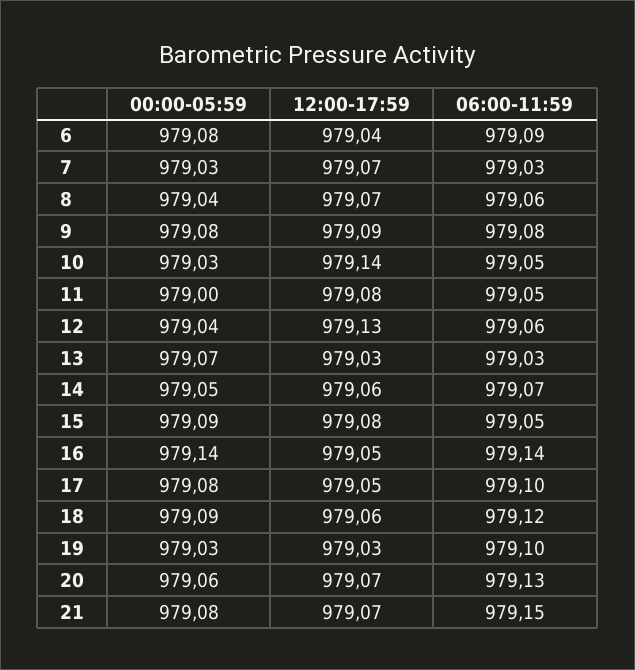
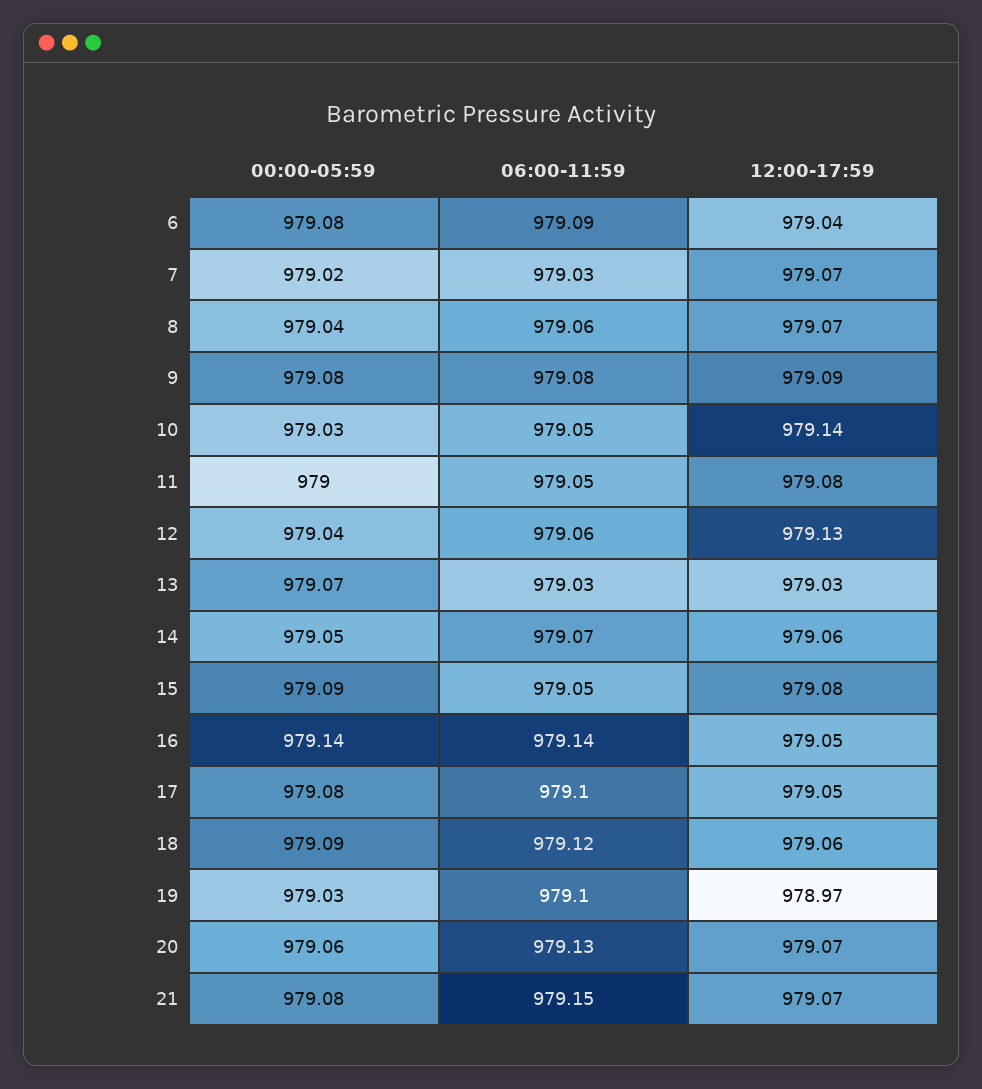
00:00-05:59, 7: 979.03 -> 979.02
12:00-17:59, 19: 979.03 -> 978.97

